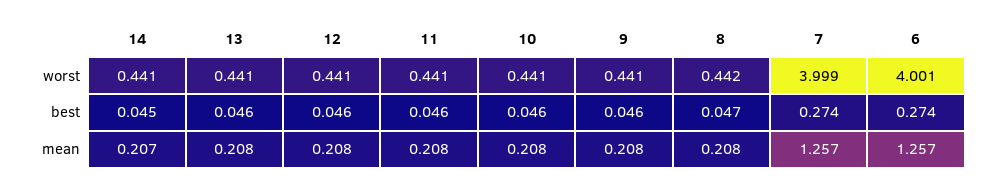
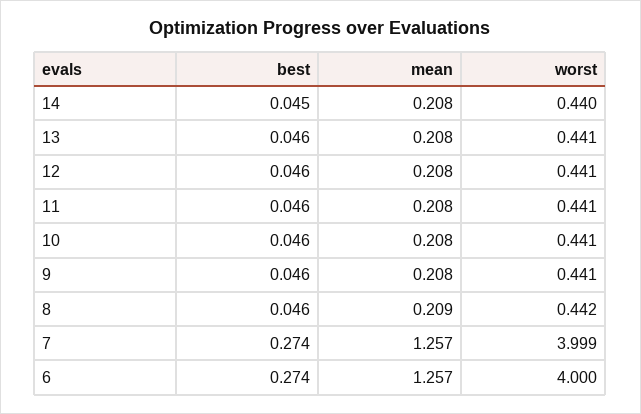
14, worst: 0.441 -> 0.44
6, worst: 4.001 -> 4
8, best: 0.047 -> 0.046
14, mean: 0.207 -> 0.208
8, mean: 0.208 -> 0.209

